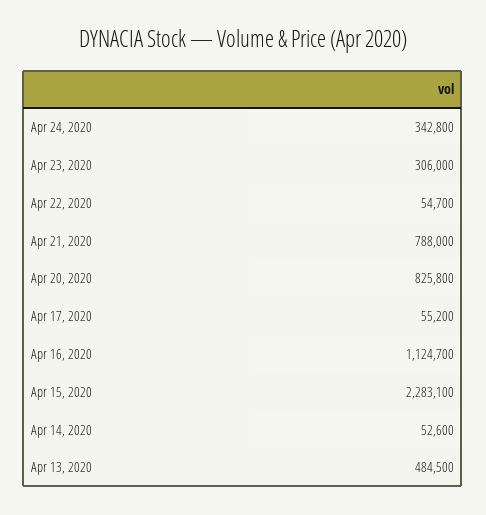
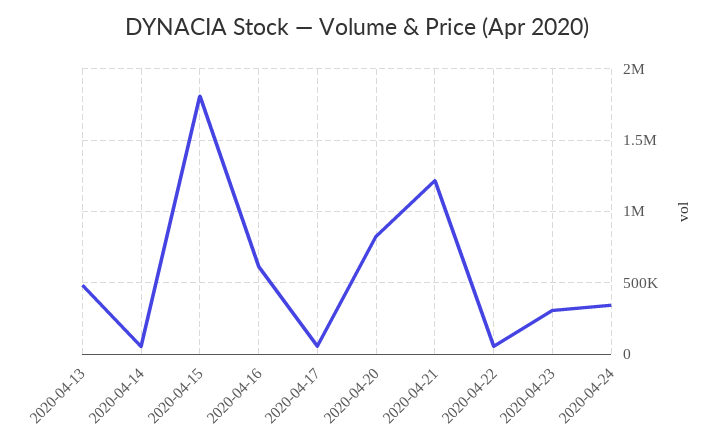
Apr 21, 2020: 788000 -> 1200000
Apr 16, 2020: 1124700 -> 600000
Apr 15, 2020: 2283100 -> 1800000

